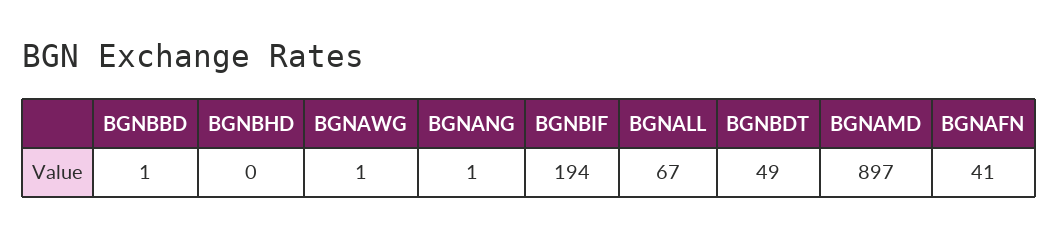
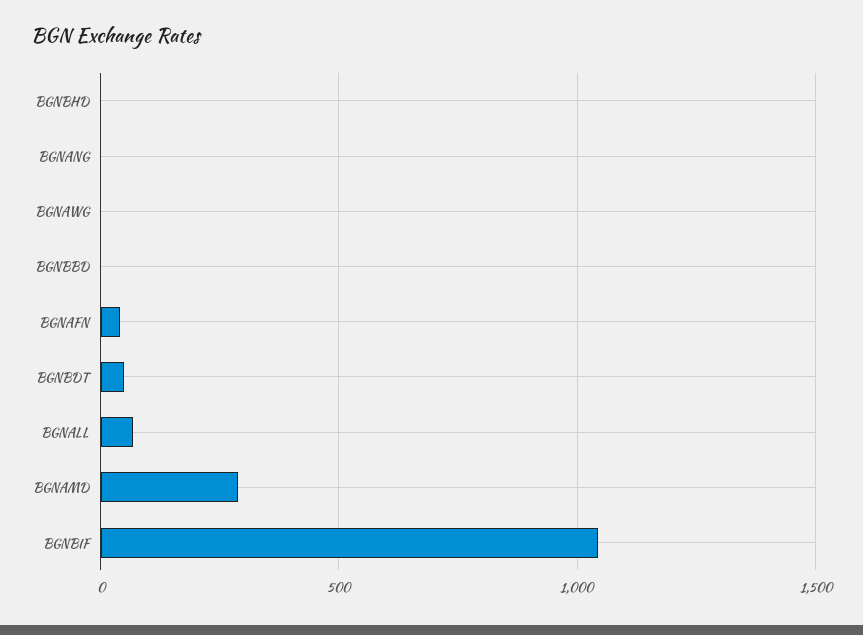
BGNBIF: 194 -> 1050
BGNAMD: 897 -> 300

